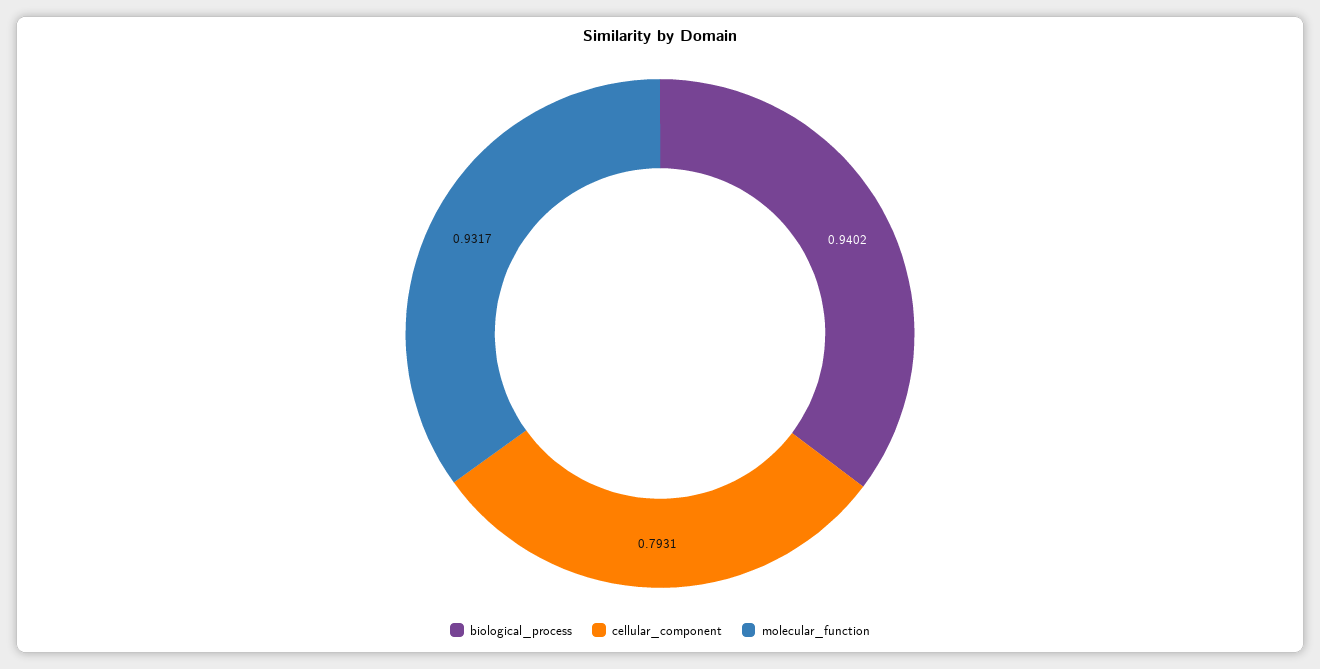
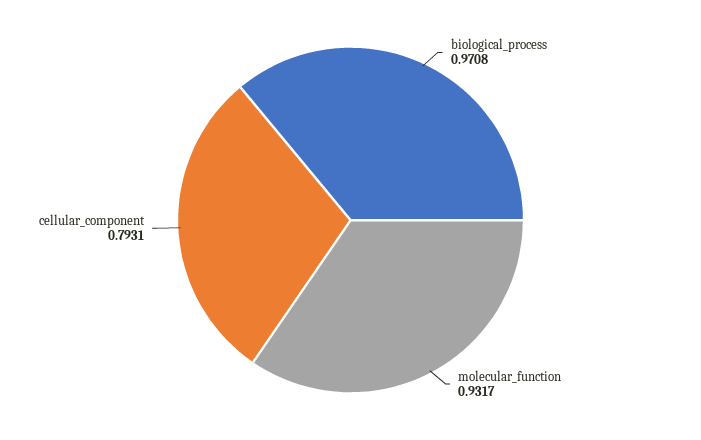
biological_process: 0.9402 -> 0.9708

